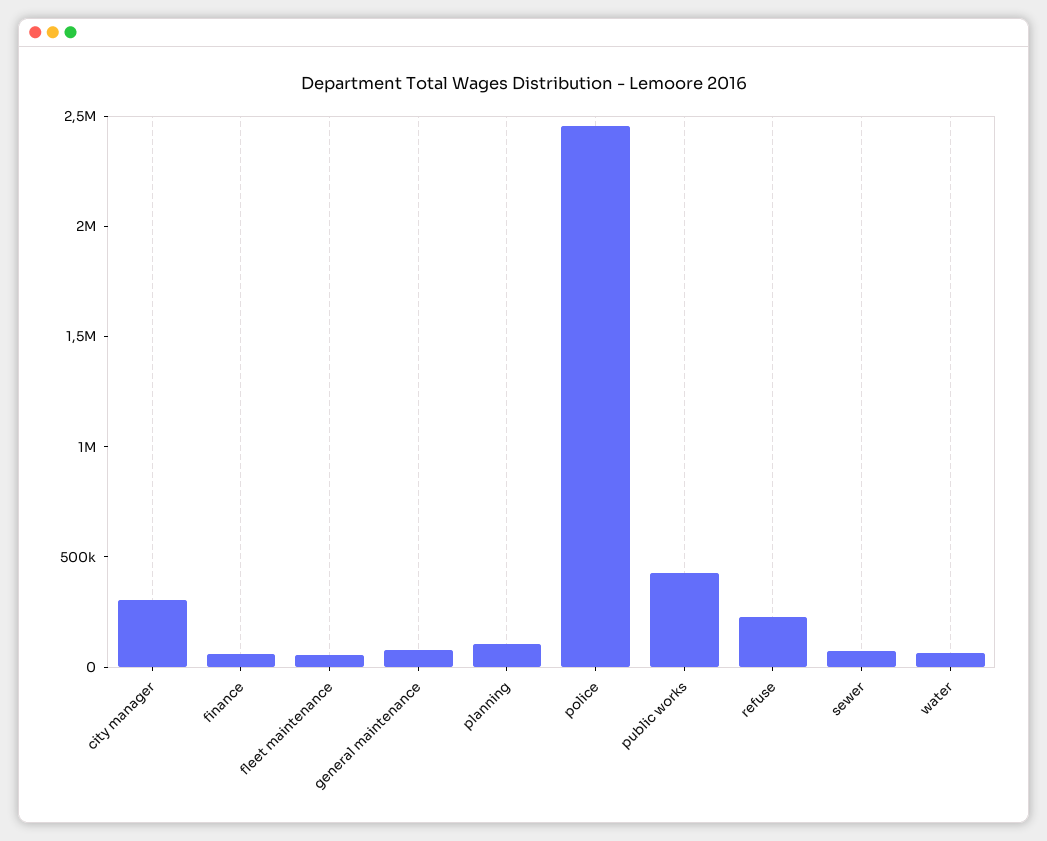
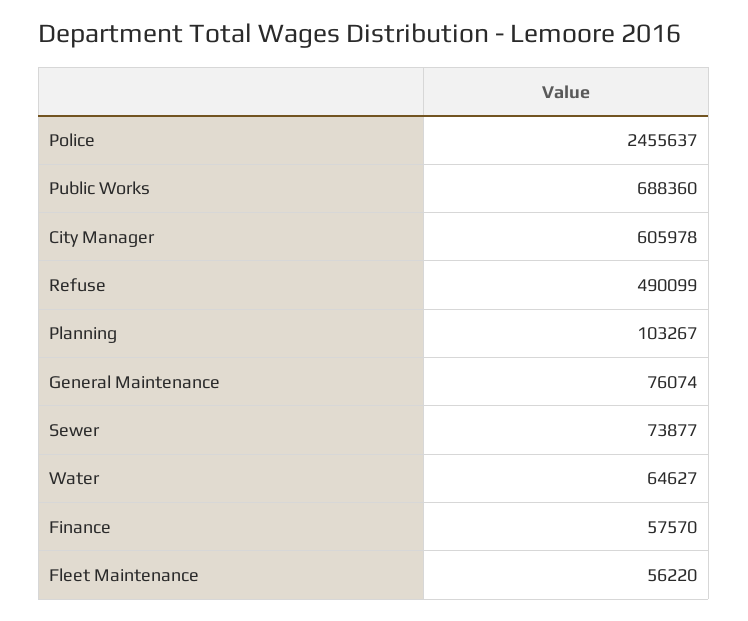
city manager: 300000 -> 605978
public works: 400000 -> 688360
refuse: 200000 -> 490099

